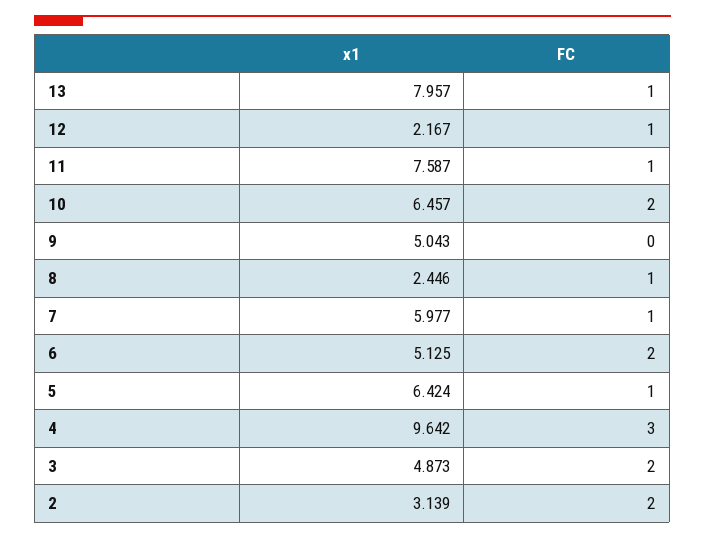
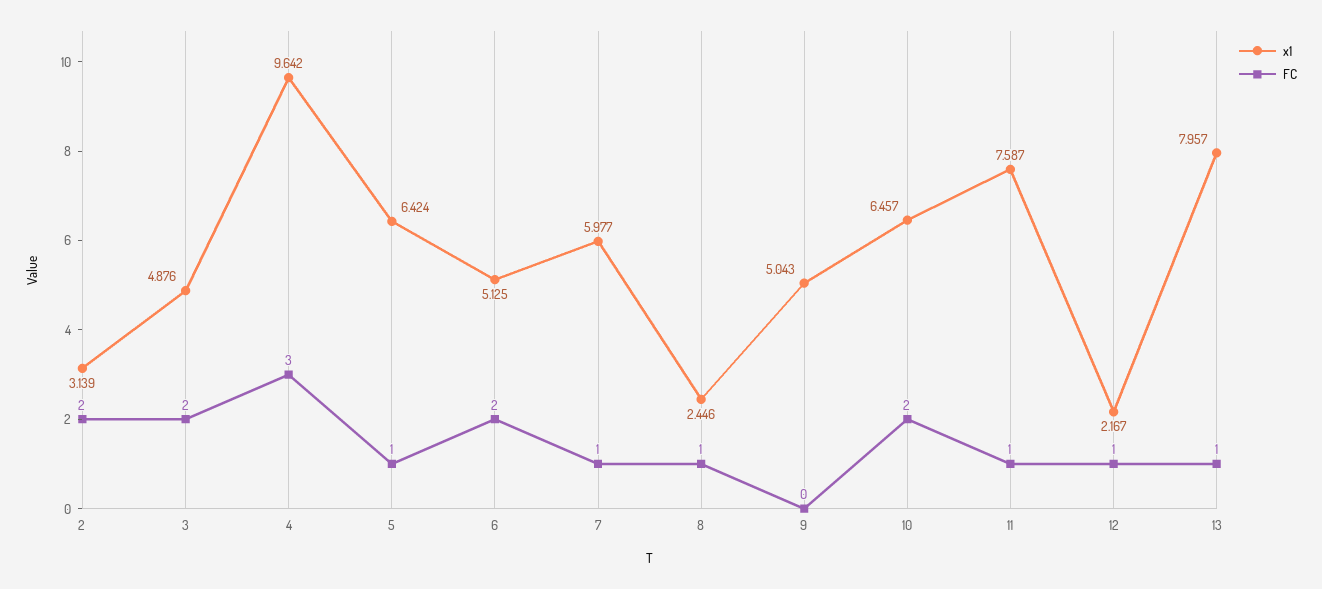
x1, 3: 4.873 -> 4.876

